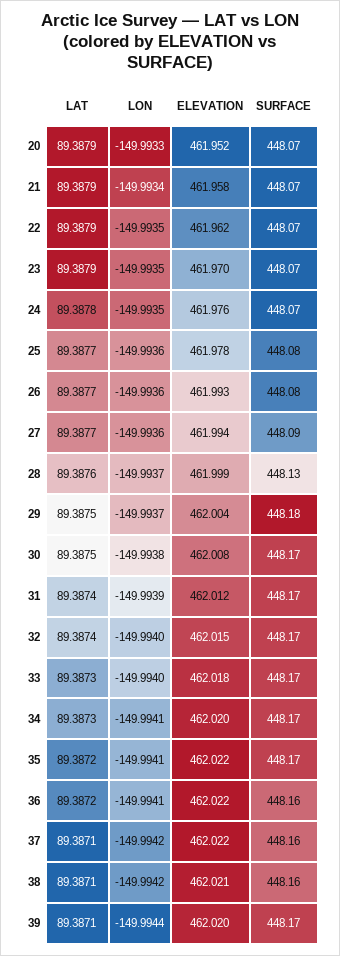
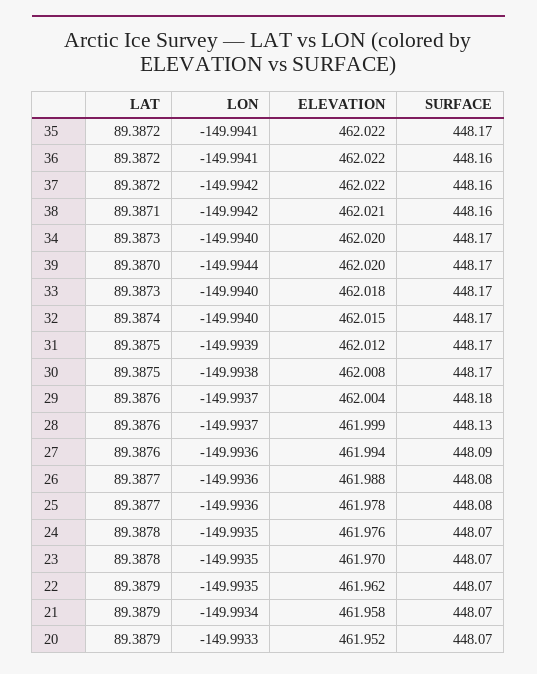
LAT, 23: 89.3879 -> 89.3878
ELEVATION, 26: 461.993 -> 461.988
LAT, 27: 89.3877 -> 89.3876
LAT, 29: 89.3875 -> 89.3876
LAT, 31: 89.3874 -> 89.3875
LON, 34: -149.9941 -> -149.994
LAT, 37: 89.3871 -> 89.3872
LAT, 39: 89.3871 -> 89.387

